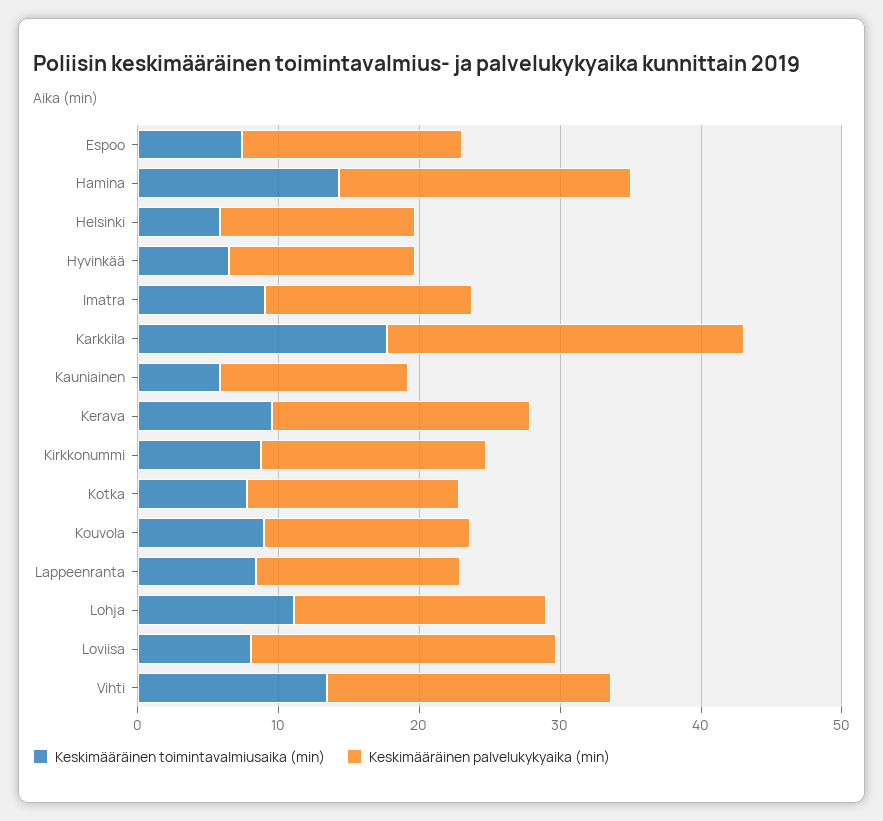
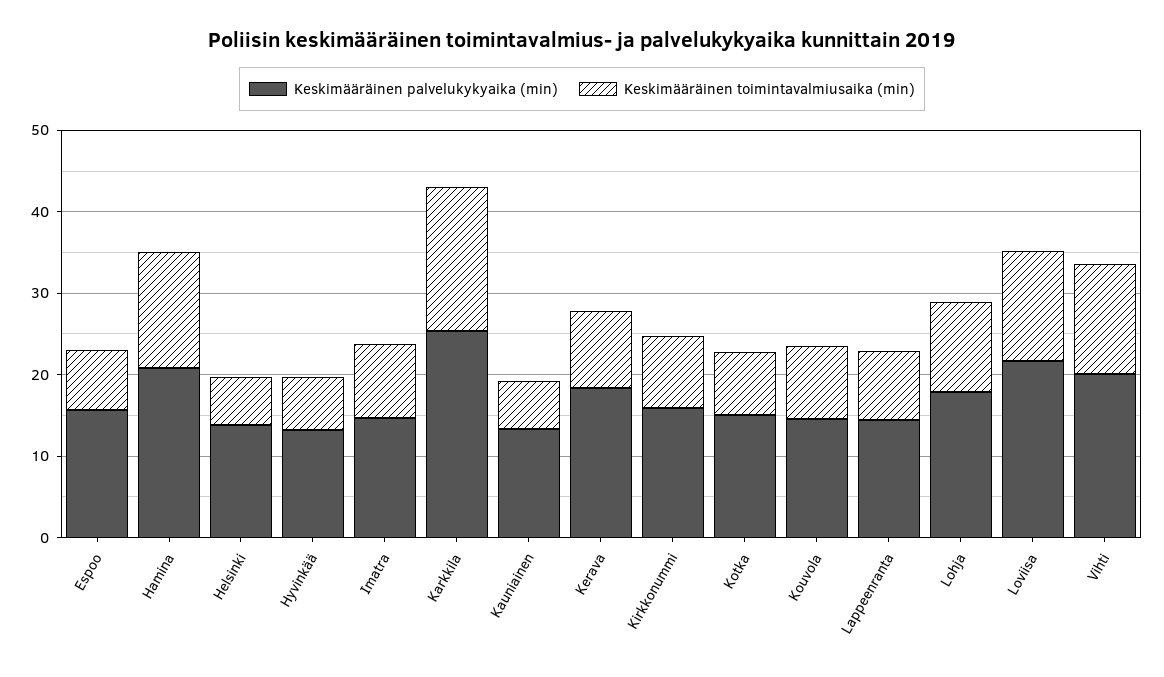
Keskimääräinen toimintavalmiusaika (min), Loviisa: 8 -> 14

